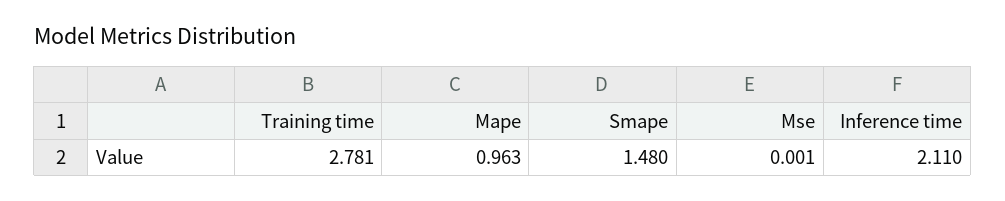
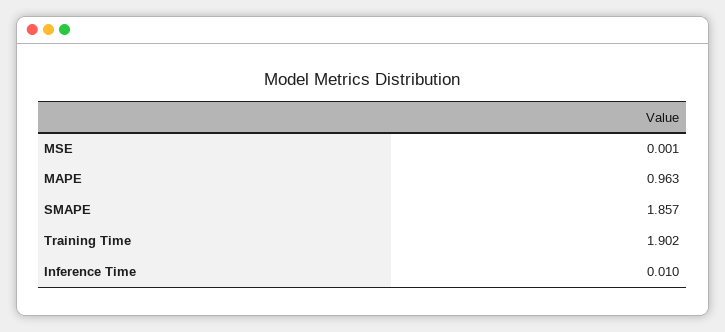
Training time: 2.781 -> 1.902
Smape: 1.48 -> 1.857
Inference time: 2.11 -> 0.01

